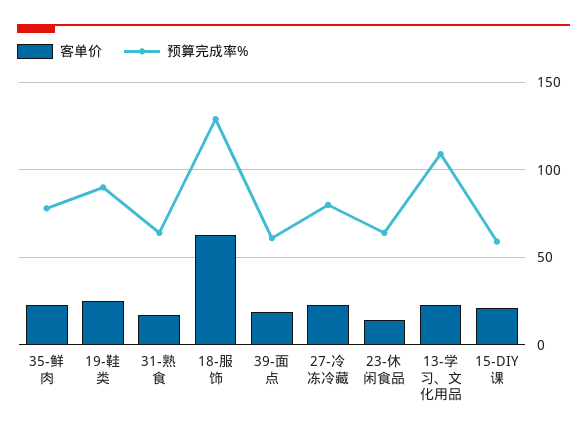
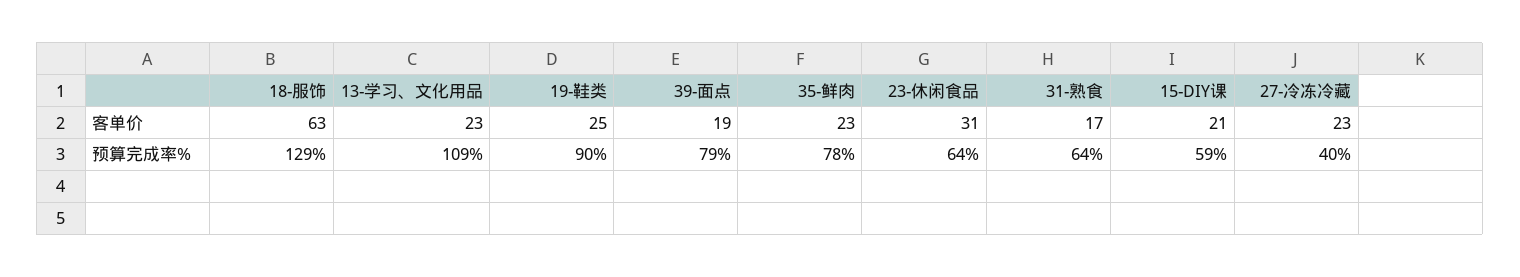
预算完成率%, 39-面点: 60 -> 79
预算完成率%, 27-冷冻冷藏: 80 -> 40
客单价, 23-休闲食品: 15 -> 31

